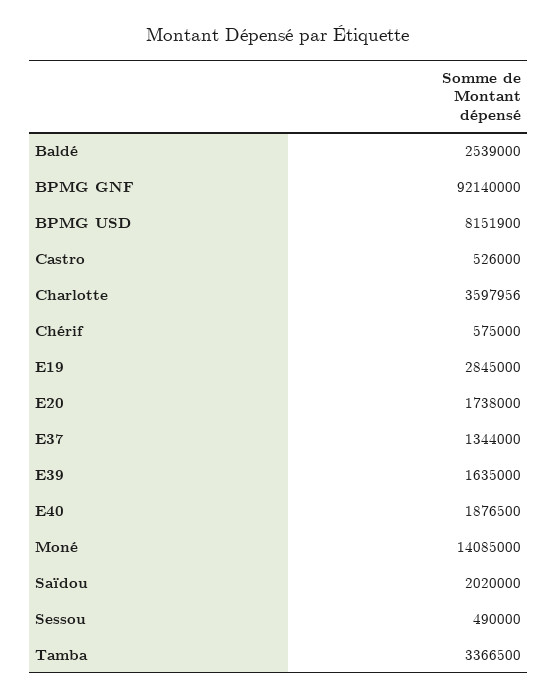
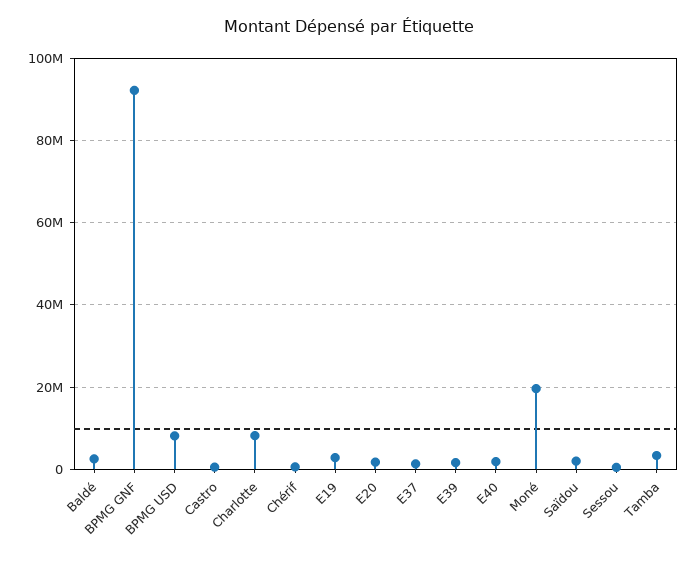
Charlotte: 3597956 -> 8000000
Moné: 14085000 -> 20000000

